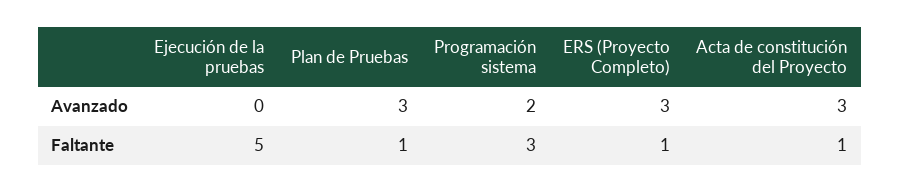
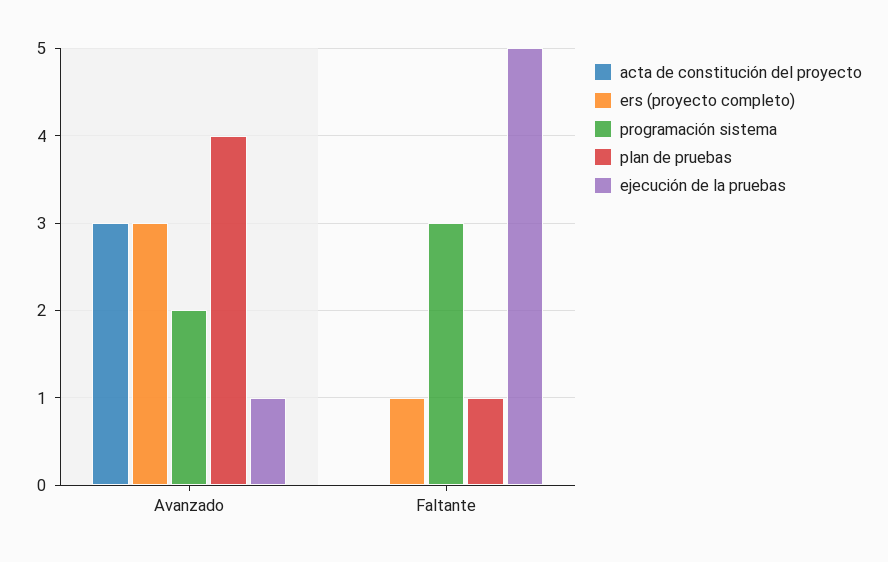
Ejecución de la pruebas, Avanzado: 0 -> 1
Plan de Pruebas, Avanzado: 3 -> 4
Acta de constitución del Proyecto, Faltante: 1 -> 0

